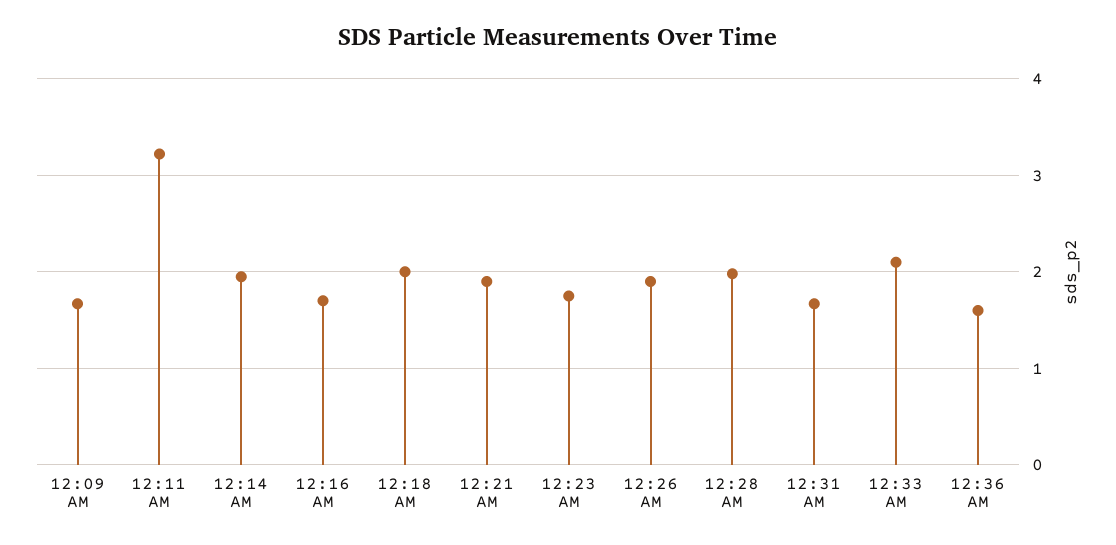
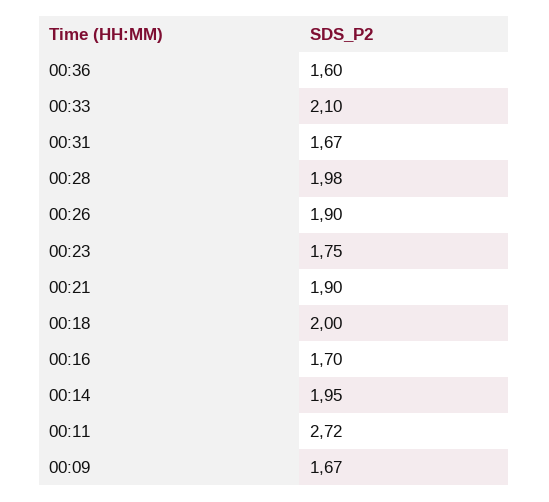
12:11 AM: 3.2 -> 2.72

